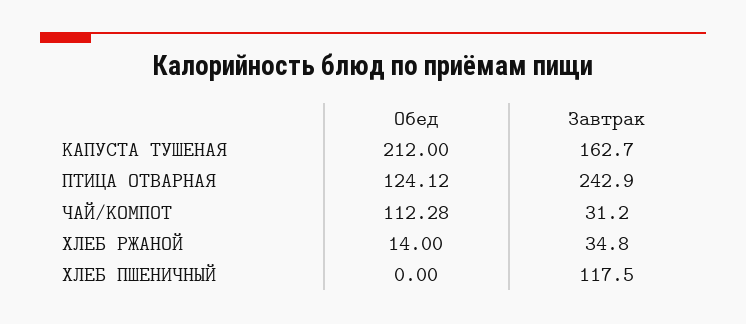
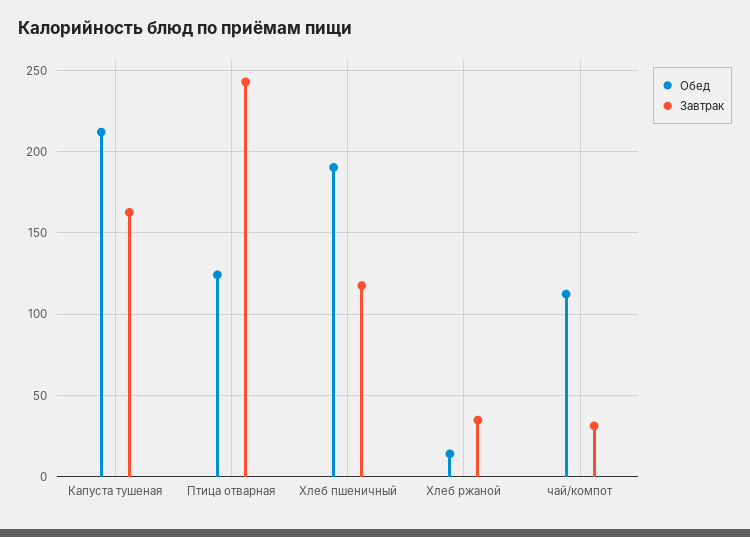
Обед, ХЛЕБ ПШЕНИЧНЫЙ: 0 -> 190

